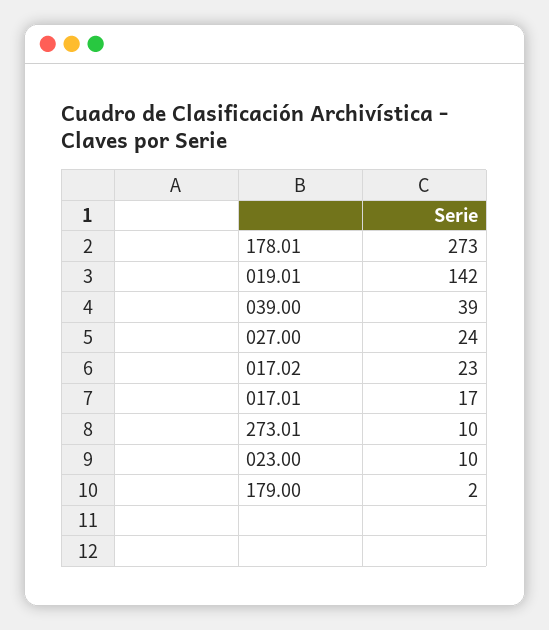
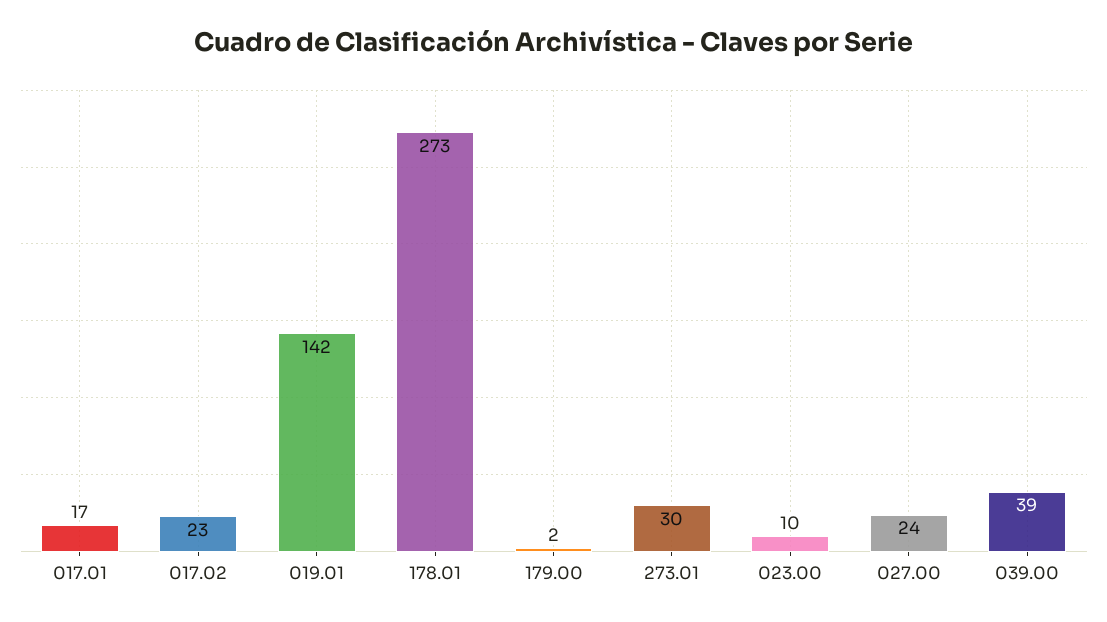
273.01: 10 -> 30

